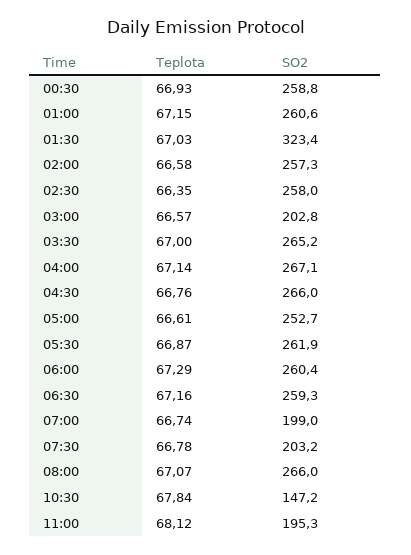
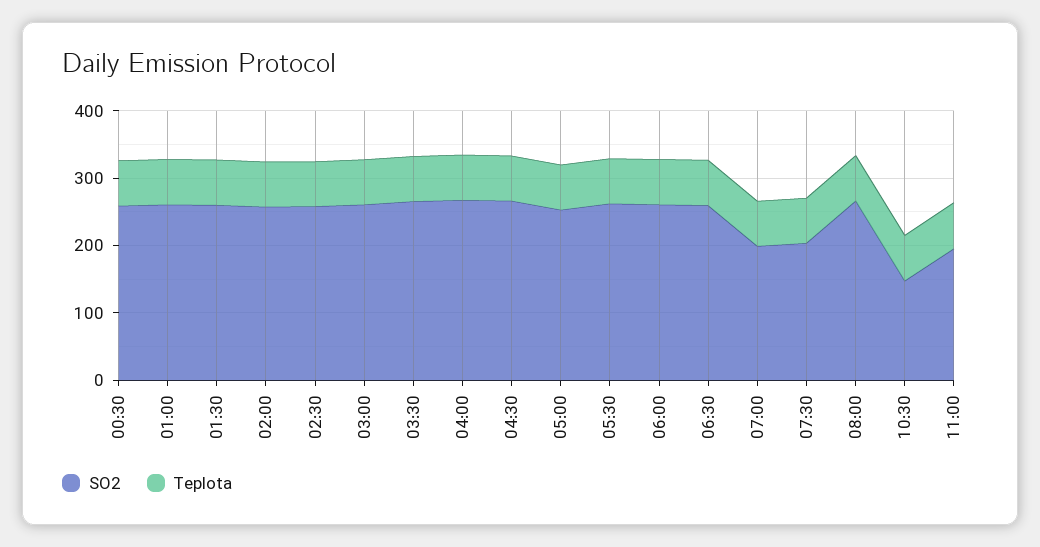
SO2, 01:30: 323.4 -> 260
SO2, 03:00: 202.8 -> 260

